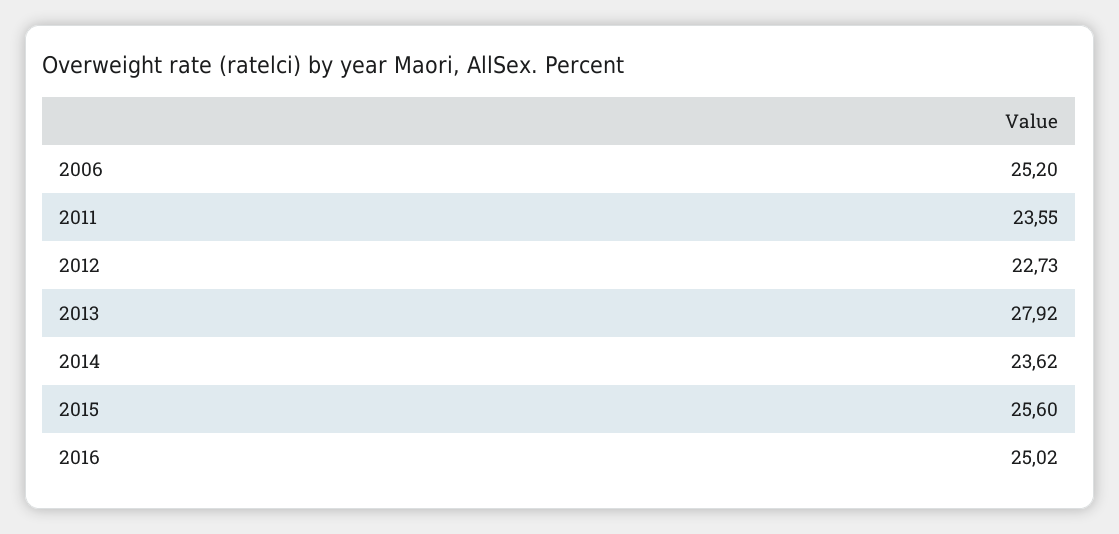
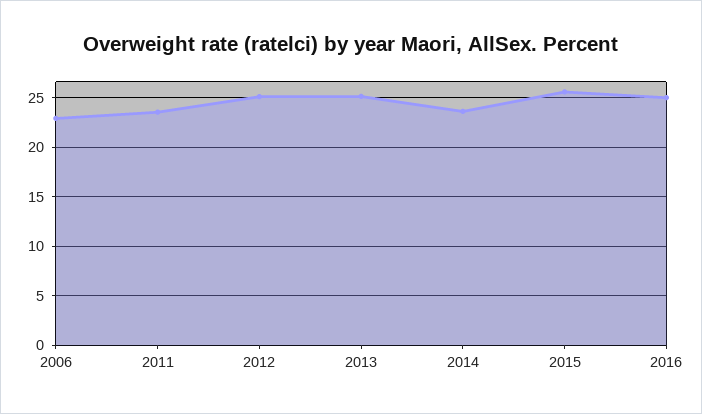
2006: 25.2 -> 23
2012: 22.73 -> 25
2013: 27.92 -> 25

